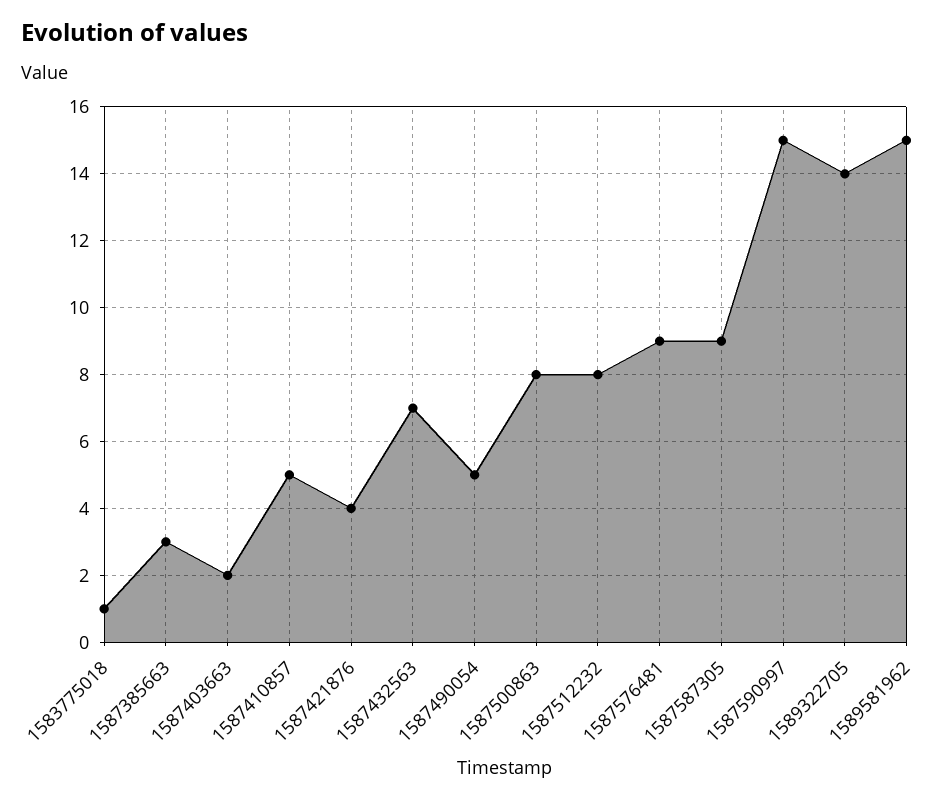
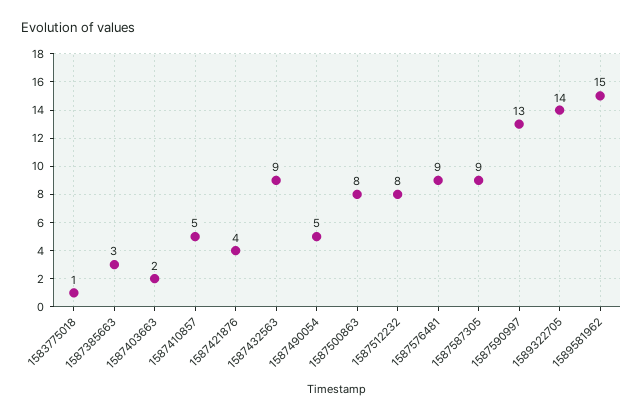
1587432563: 7 -> 9
1587590997: 15 -> 13

